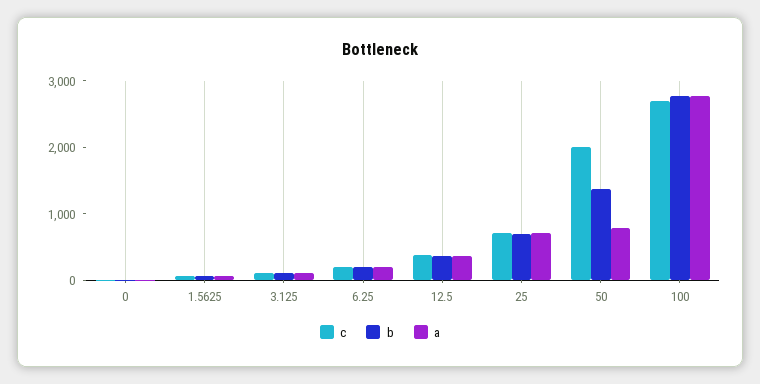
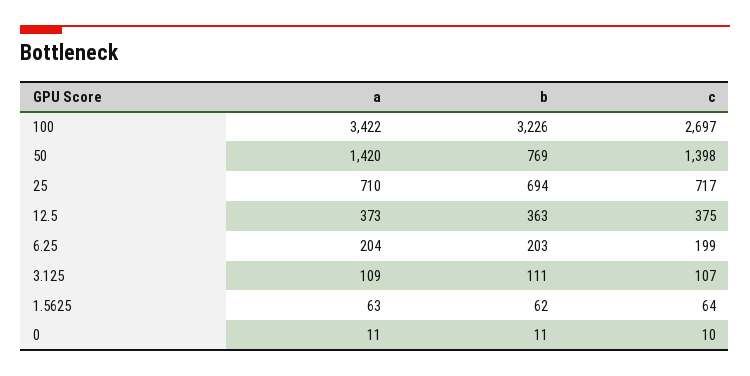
c, 50: 2000 -> 1398
b, 50: 1400 -> 769
a, 50: 800 -> 1420
b, 100: 2800 -> 3226
a, 100: 2800 -> 3422

